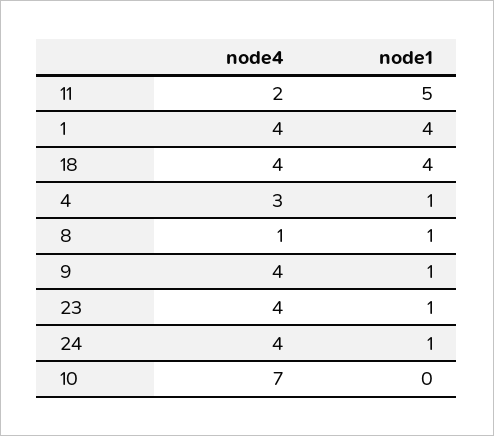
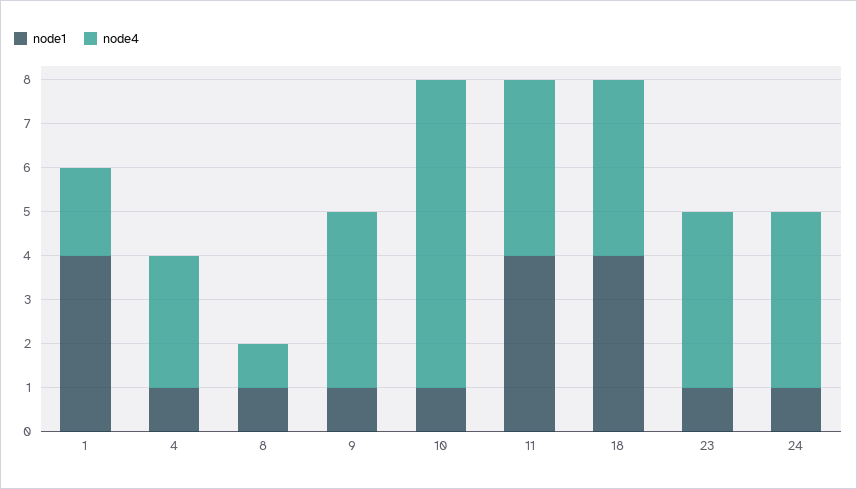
node4, 11: 2 -> 4
node1, 11: 5 -> 4
node4, 1: 4 -> 2
node1, 10: 0 -> 1

